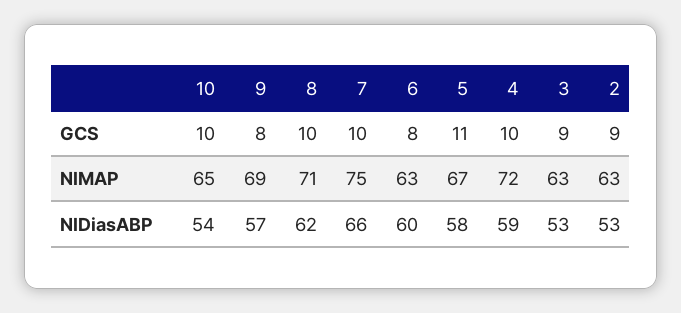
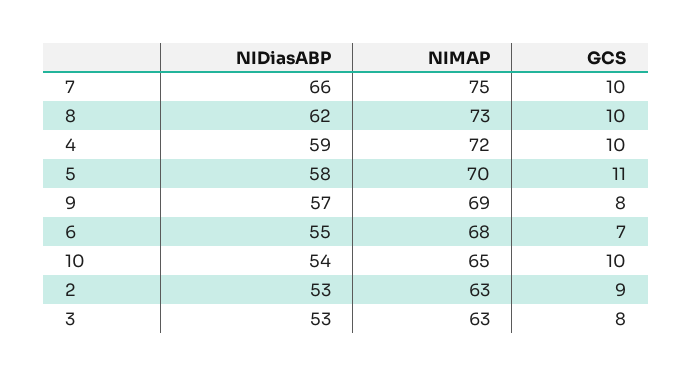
6, GCS: 8 -> 7
3, GCS: 9 -> 8
8, NIMAP: 71 -> 73
6, NIMAP: 63 -> 68
5, NIMAP: 67 -> 70
6, NIDiasABP: 60 -> 55

